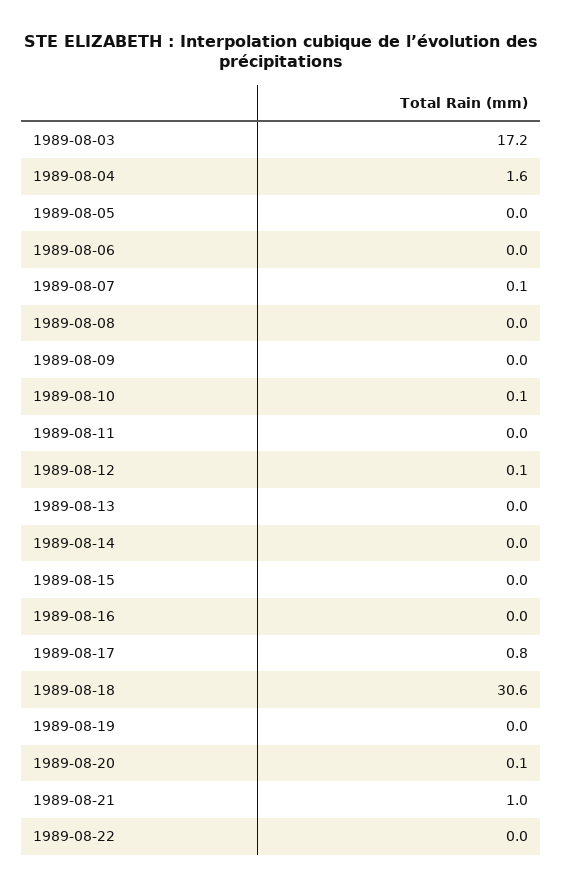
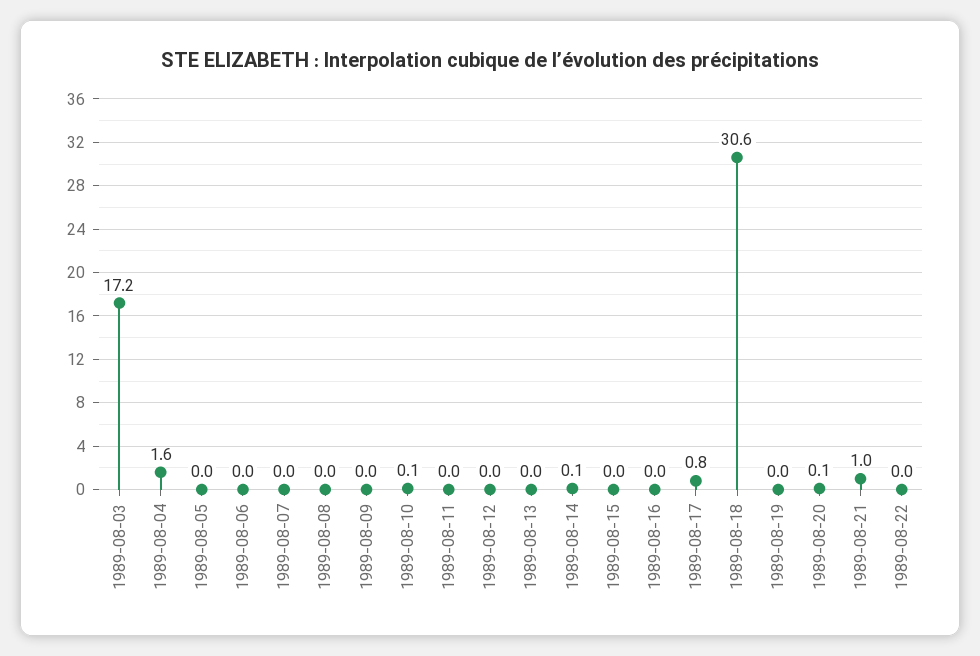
1989-08-07: 0.1 -> 0
1989-08-12: 0.1 -> 0
1989-08-14: 0 -> 0.1

